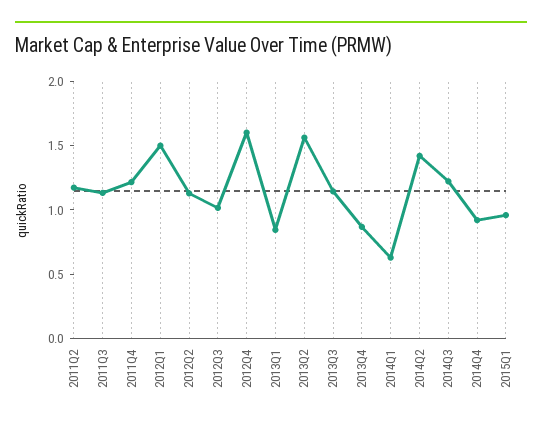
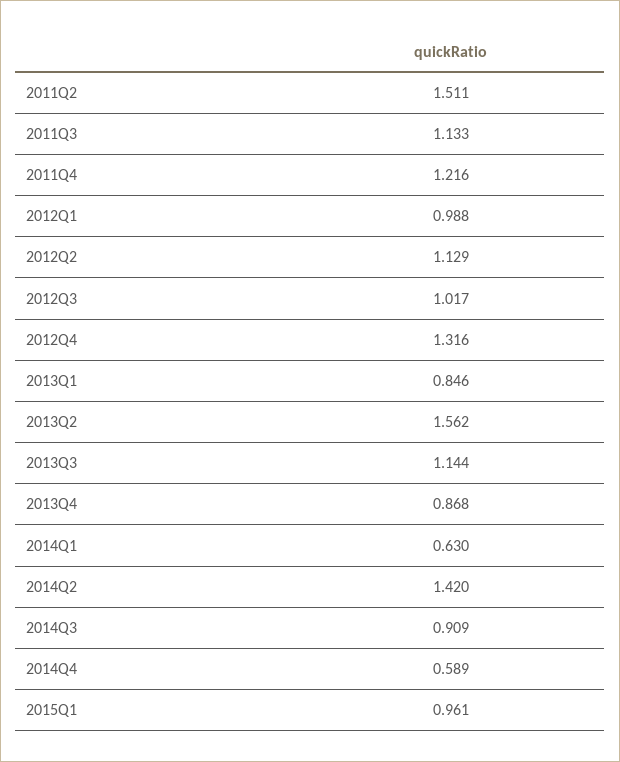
2011Q2: 1.2 -> 1.511
2012Q1: 1.5 -> 0.988
2012Q4: 1.6 -> 1.316
2014Q3: 1.2 -> 0.909
2014Q4: 0.9 -> 0.589

